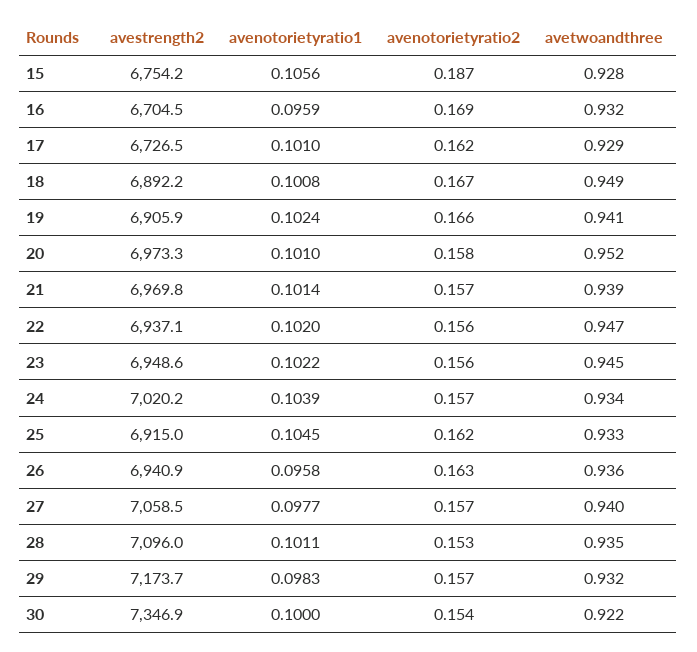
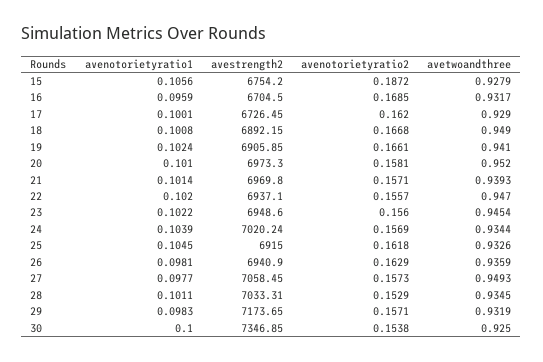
avenotorietyratio1, 17: 0.101 -> 0.1001
avenotorietyratio1, 26: 0.0958 -> 0.0981
avetwoandthree, 27: 0.94 -> 0.9493
avestrength2, 28: 7096 -> 7033.31
avetwoandthree, 30: 0.922 -> 0.925

